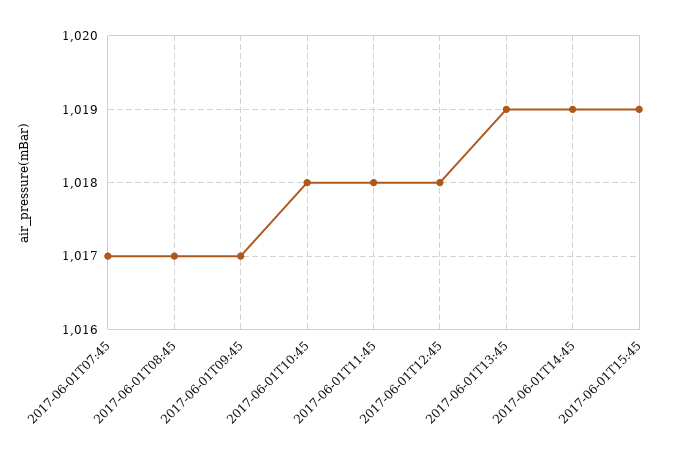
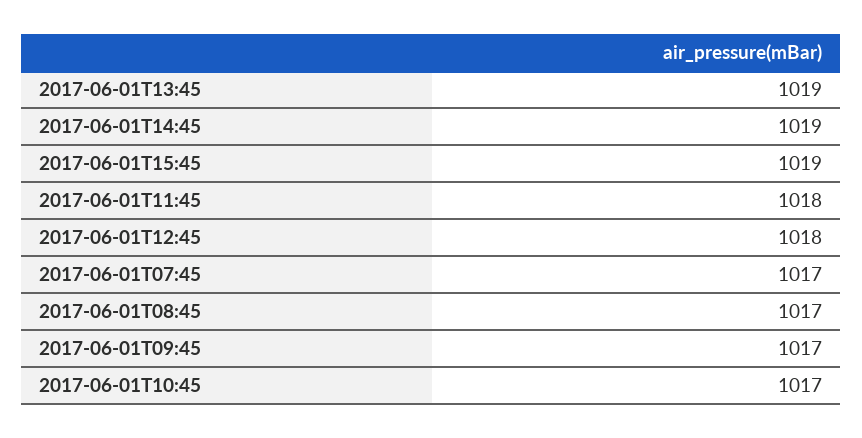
2017-06-01T10:45: 1018 -> 1017

